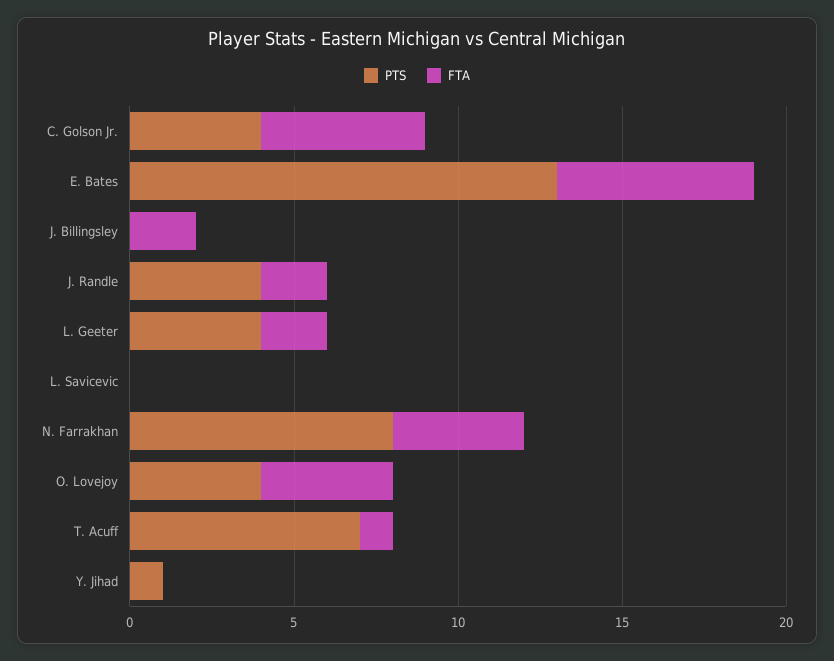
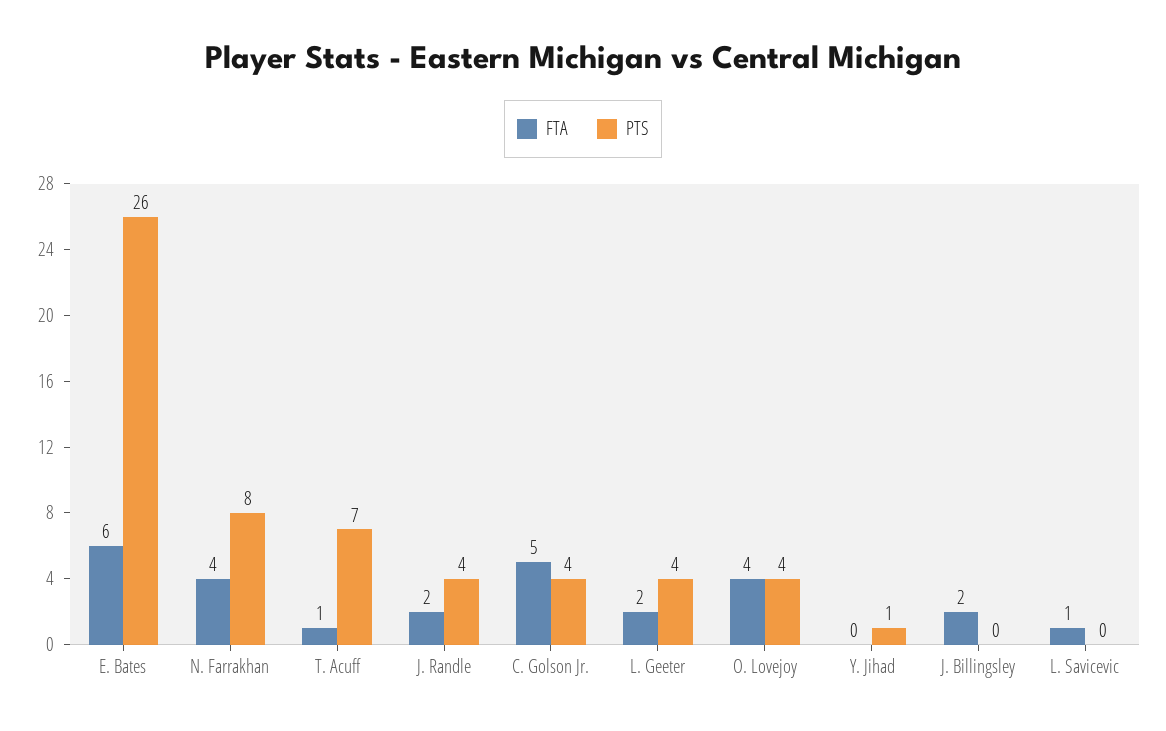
PTS, E. Bates: 13 -> 26
FTA, L. Savicevic: 0 -> 1

